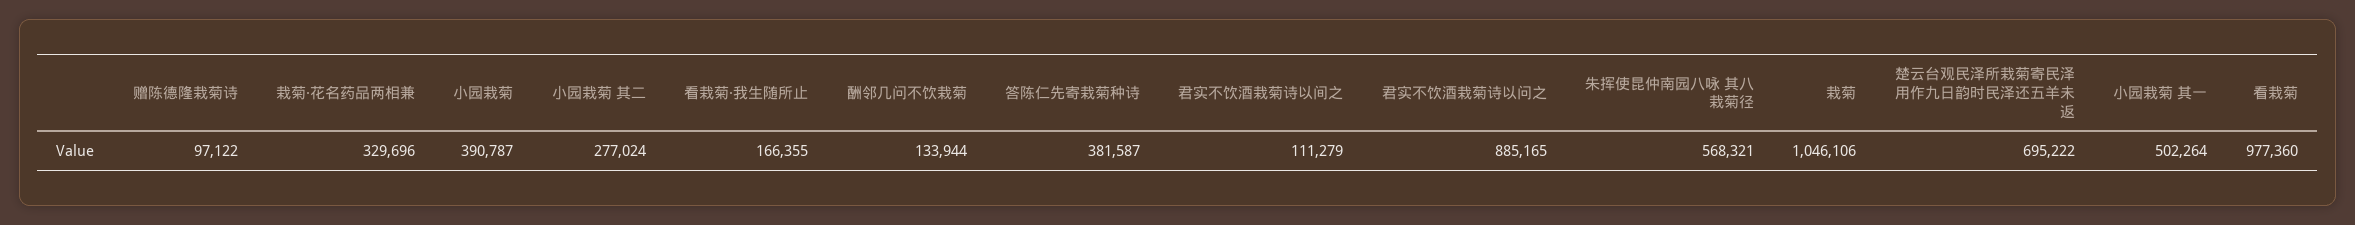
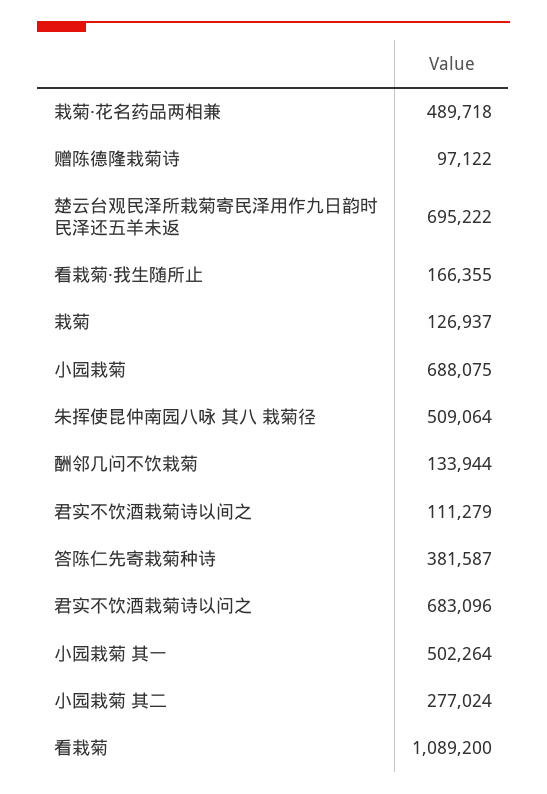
栽菊·花名药品两相兼: 329696 -> 489718
小园栽菊: 390787 -> 688075
君实不饮酒栽菊诗以问之: 885165 -> 683096
朱挥使昆仲南园八咏 其八 栽菊径: 568321 -> 509064
栽菊: 1046106 -> 126937
看栽菊: 977360 -> 1089200

